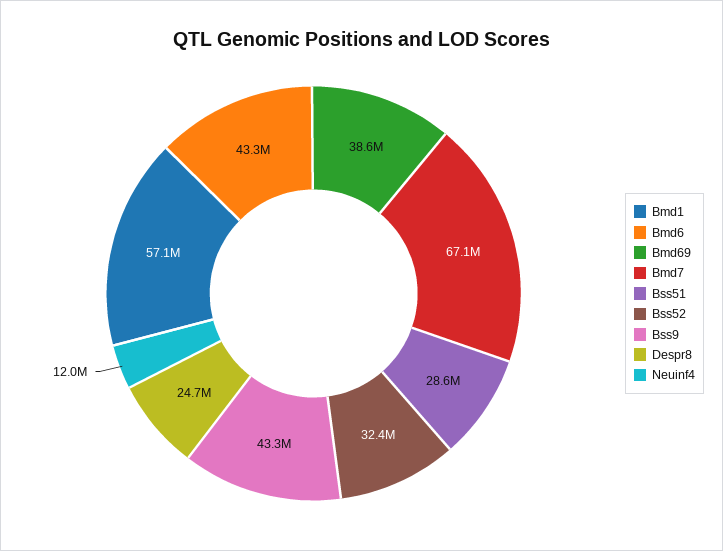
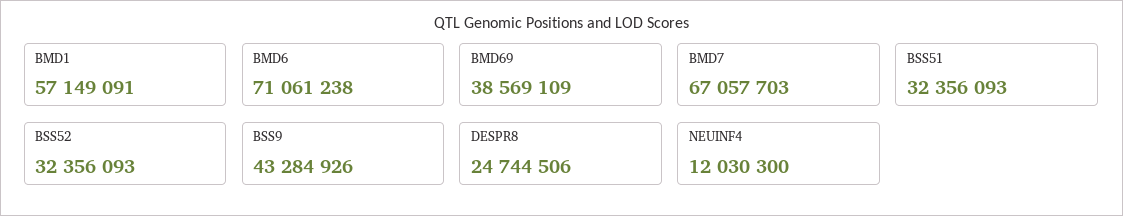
Bmd6: 43300000 -> 71061238
Bss51: 28600000 -> 32356093

